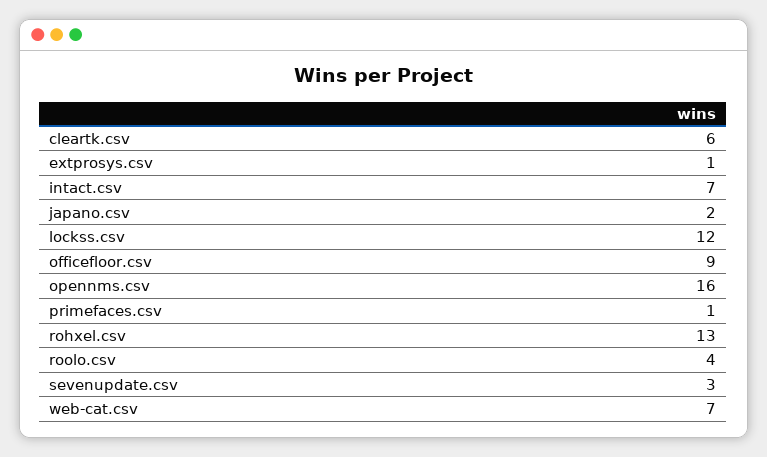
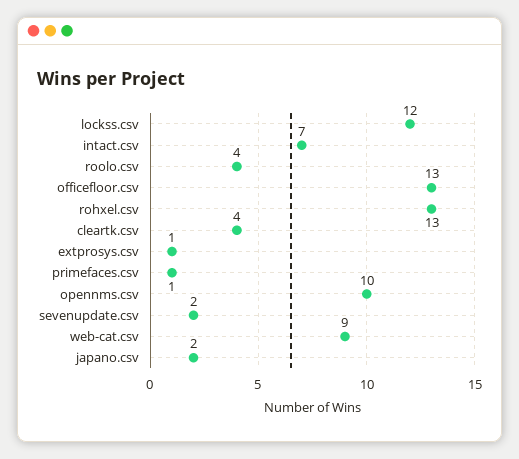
cleartk.csv: 6 -> 4
officefloor.csv: 9 -> 13
opennms.csv: 16 -> 10
sevenupdate.csv: 3 -> 2
web-cat.csv: 7 -> 9

